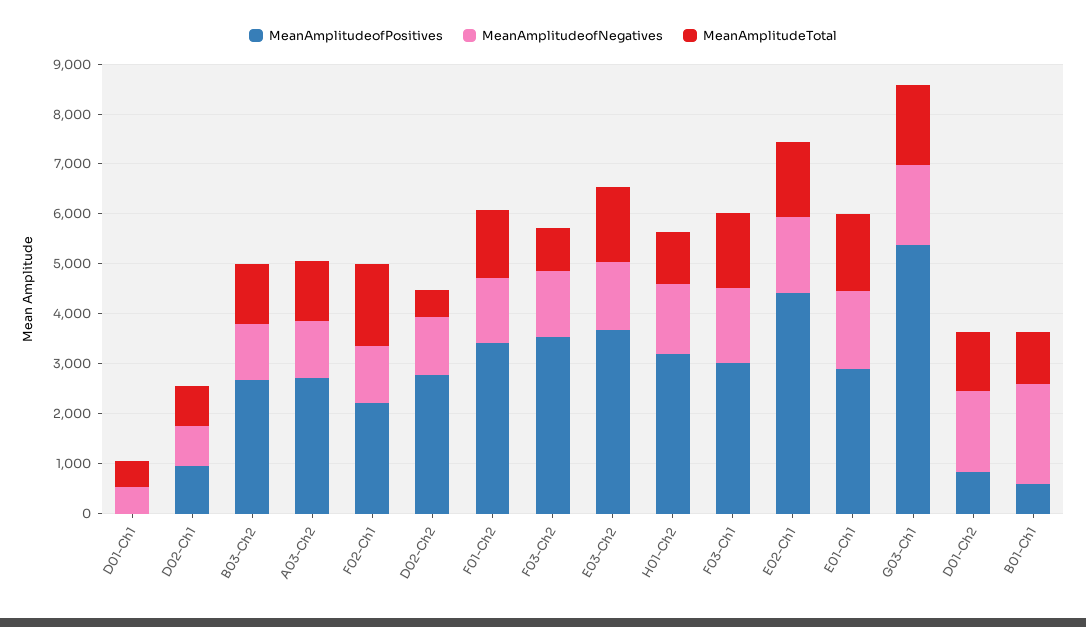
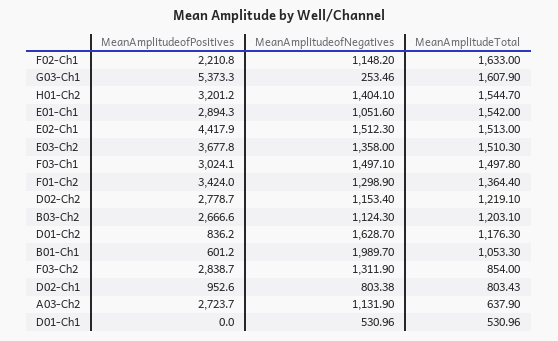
MeanAmplitudeTotal, A03-Ch2: 1200 -> 637.9
MeanAmplitudeTotal, D02-Ch2: 600 -> 1219.1
MeanAmplitudeofPositives, F03-Ch2: 3600 -> 2838.7
MeanAmplitudeTotal, H01-Ch2: 1000 -> 1544.7
MeanAmplitudeofNegatives, E01-Ch1: 1600 -> 1051.6
MeanAmplitudeofNegatives, G03-Ch1: 1600 -> 253.46

